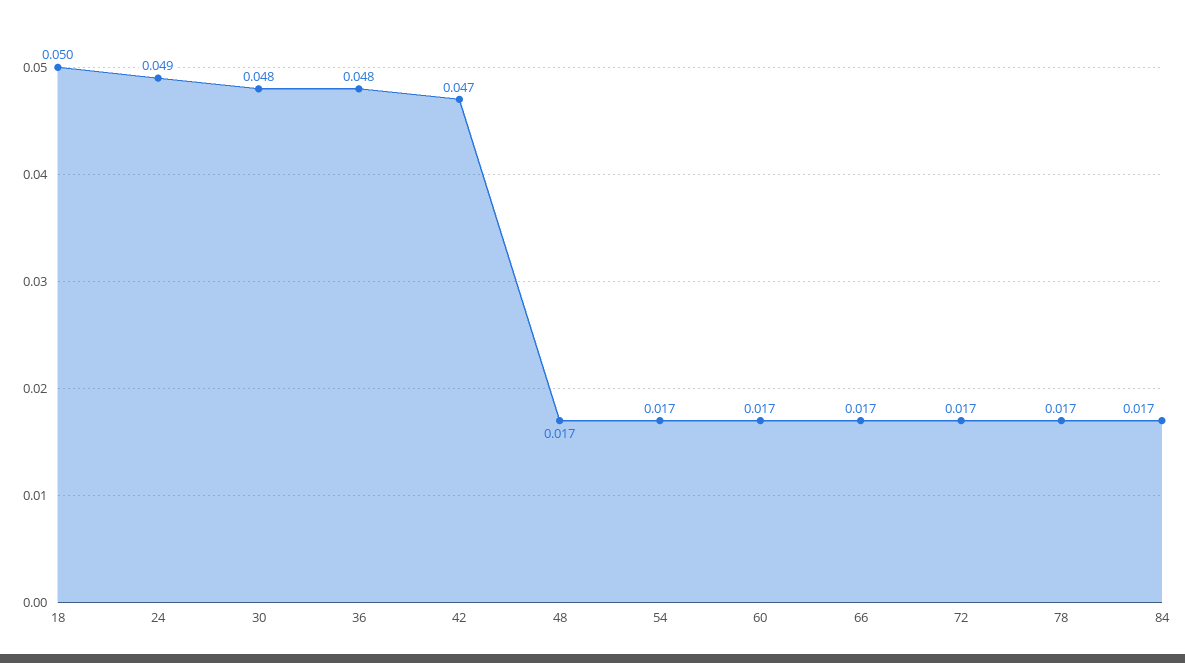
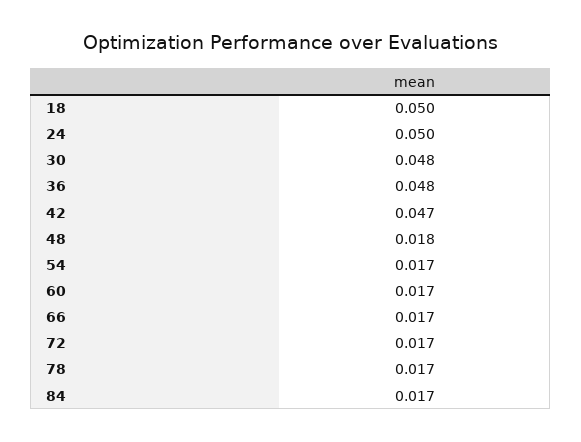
24: 0.049 -> 0.05
48: 0.017 -> 0.018

